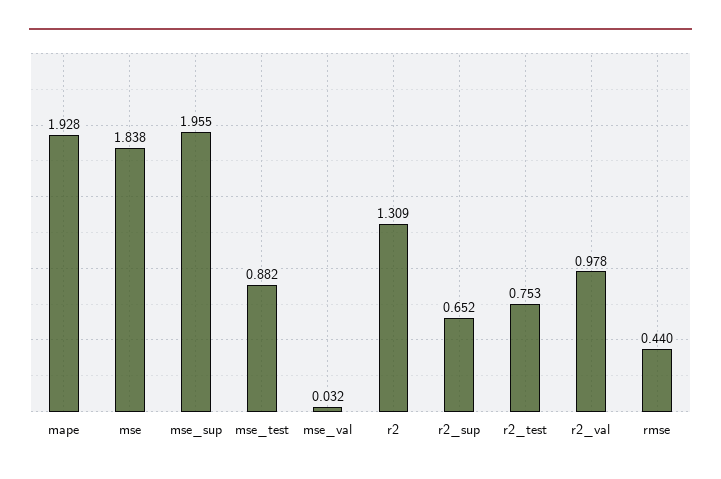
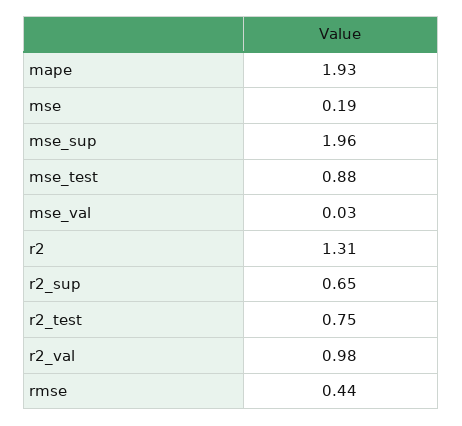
mse: 1.838 -> 0.19

